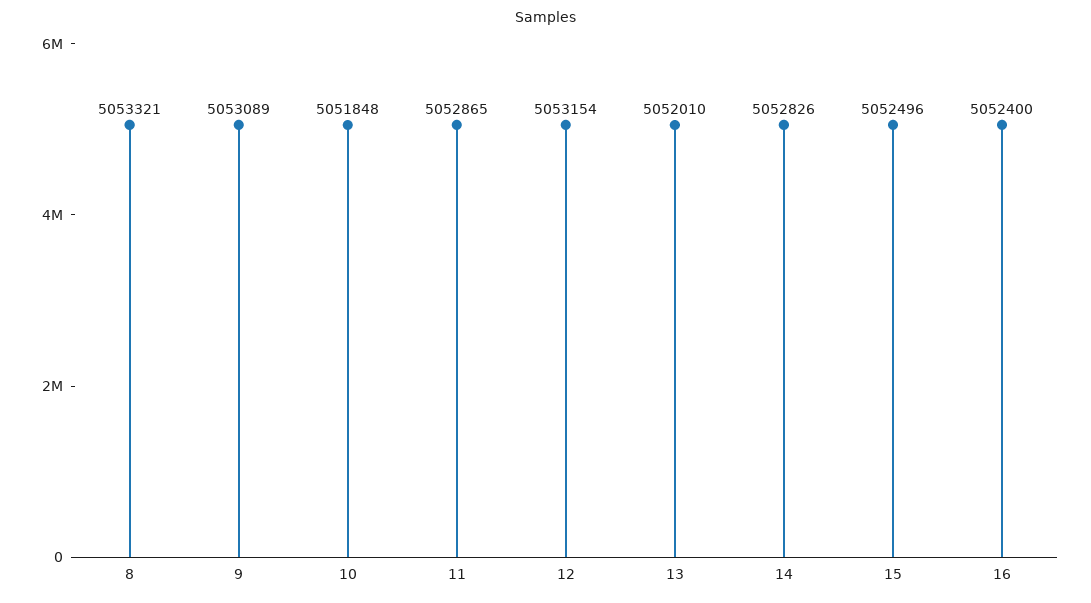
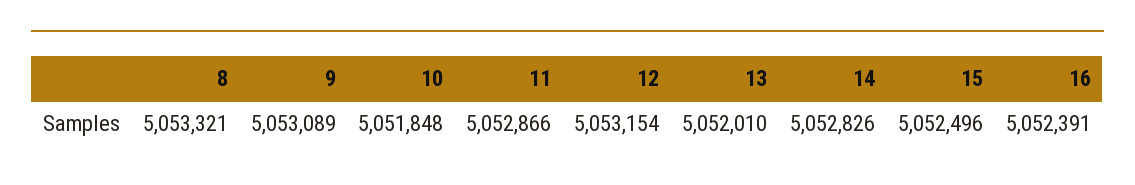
11: 5052865 -> 5052866
16: 5052400 -> 5052391

